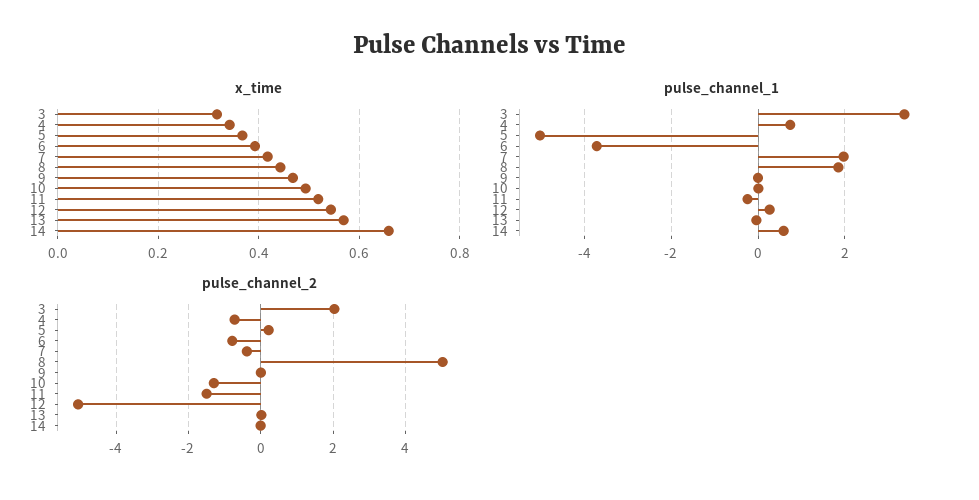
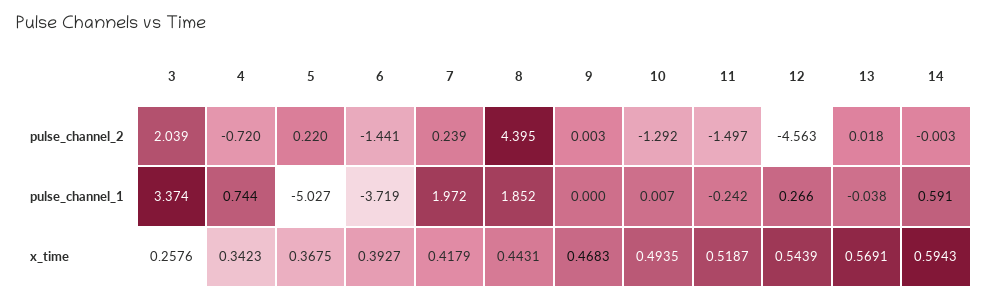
x_time, 3: 0.32 -> 0.2576
x_time, 14: 0.66 -> 0.5943
pulse_channel_2, 6: -0.8 -> -1.441
pulse_channel_2, 7: -0.4 -> 0.239
pulse_channel_2, 8: 5 -> 4.395
pulse_channel_2, 12: -5 -> -4.563

